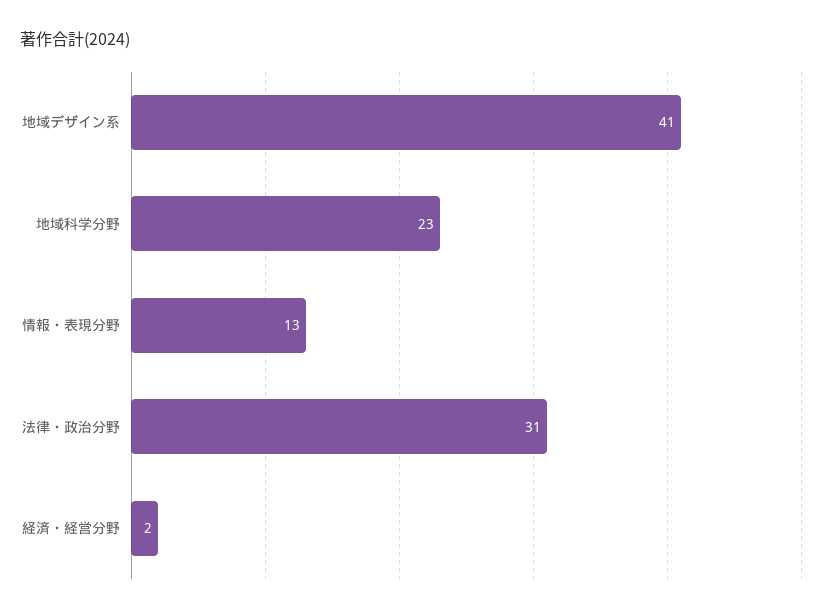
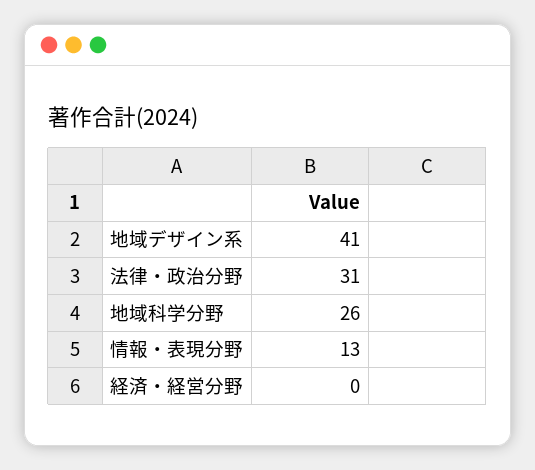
地域科学分野: 23 -> 26
経済・経営分野: 2 -> 0

